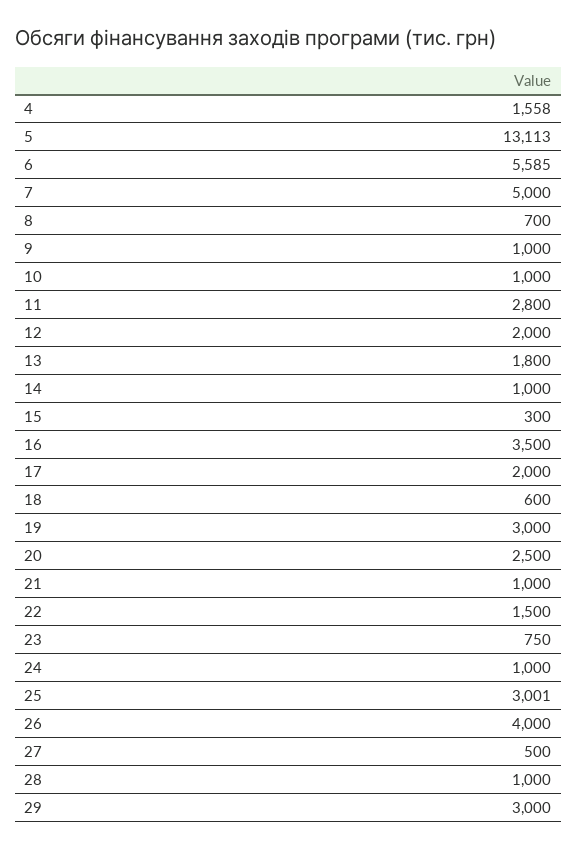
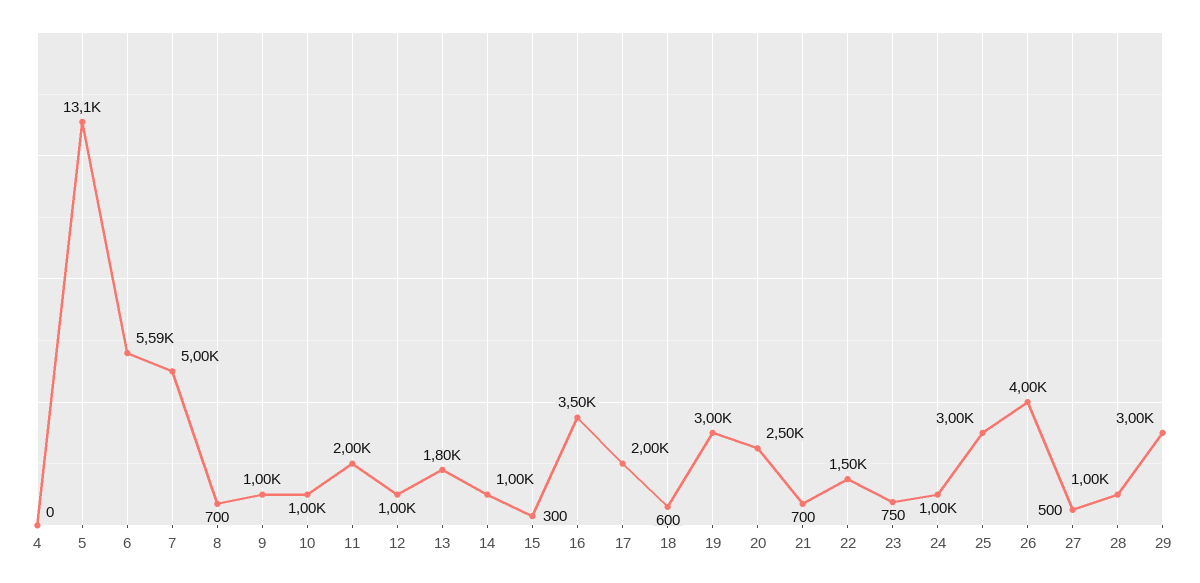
4: 1558 -> 0
11: 2800 -> 2000
12: 2000 -> 1000
21: 1000 -> 700

